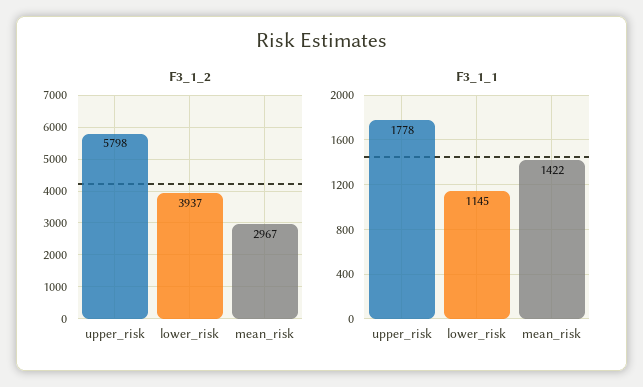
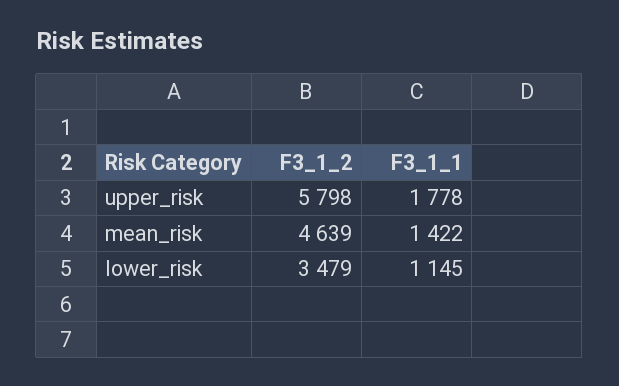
F3_1_2, lower_risk: 3937 -> 3479
F3_1_2, mean_risk: 2967 -> 4639

